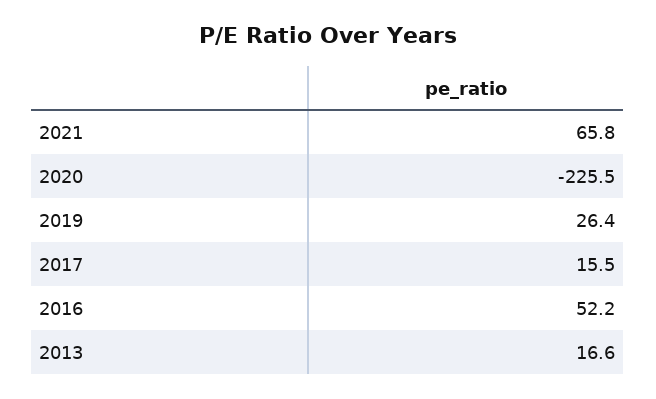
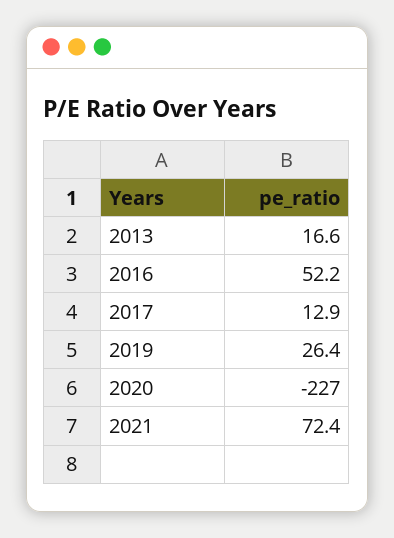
2021: 65.8 -> 72.4
2020: -225.5 -> -227
2017: 15.5 -> 12.9

